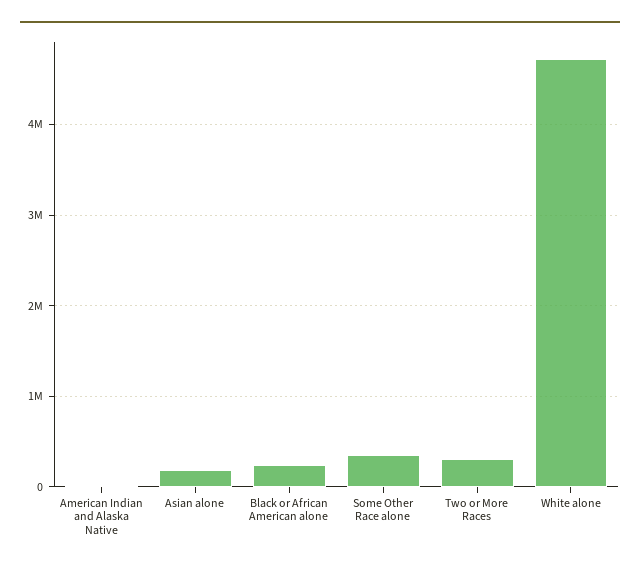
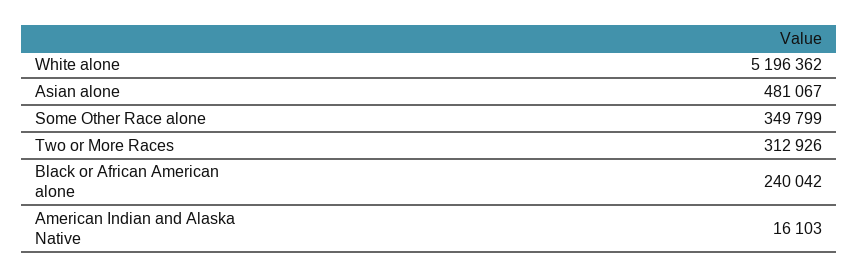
Asian alone: 200000 -> 481067
White alone: 4700000 -> 5196362

